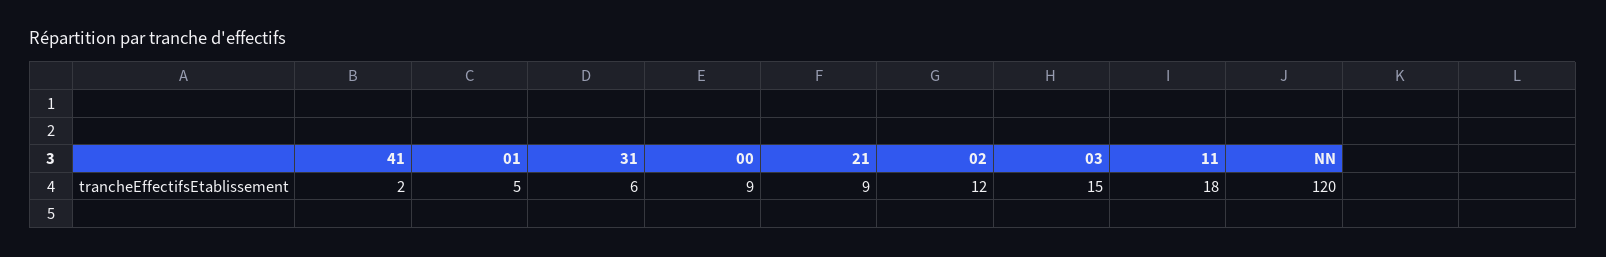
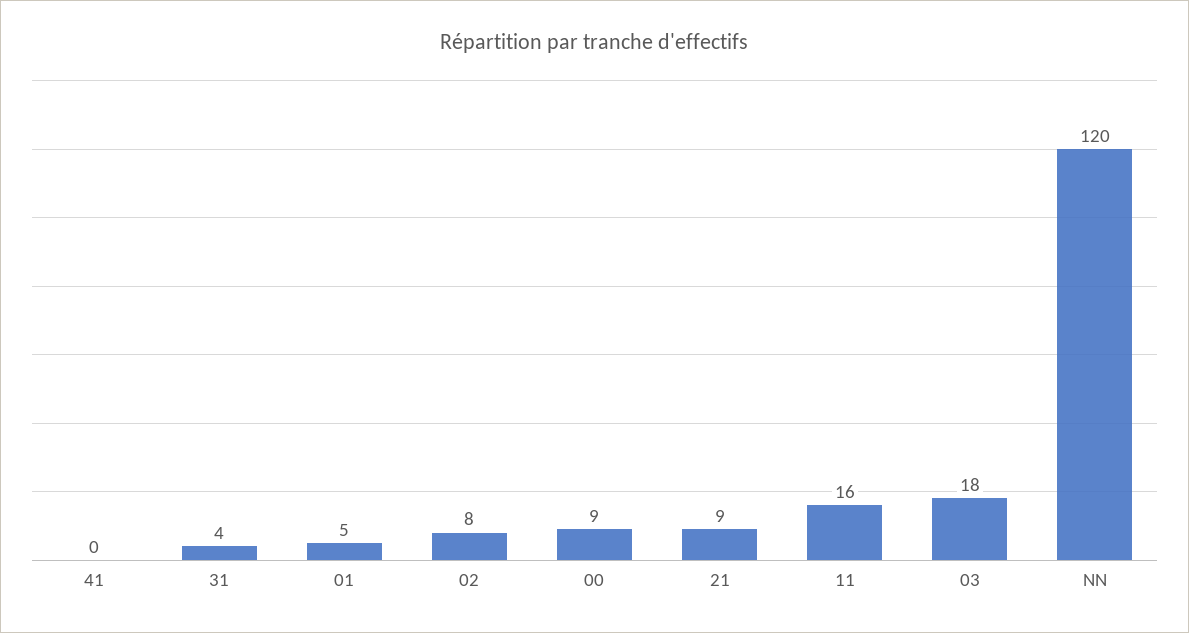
41: 2 -> 0
31: 6 -> 4
02: 12 -> 8
03: 15 -> 18
11: 18 -> 16

